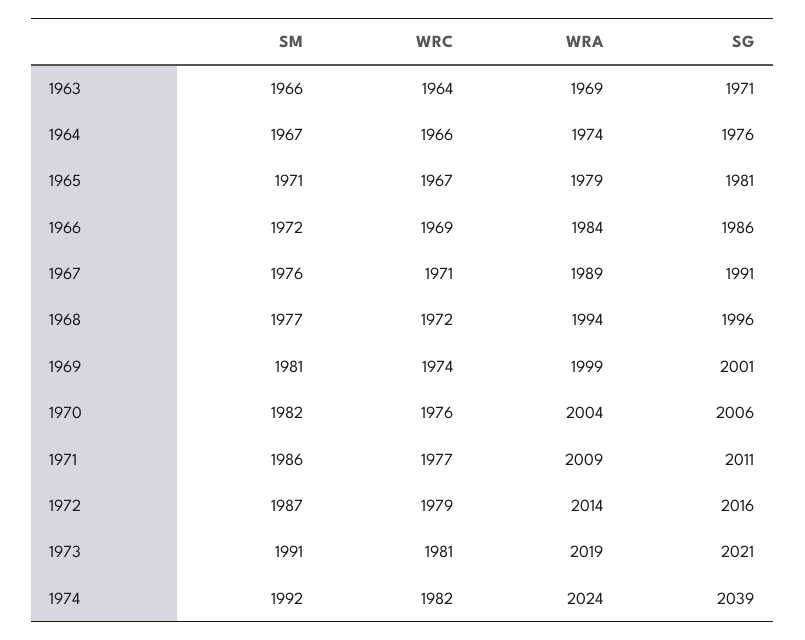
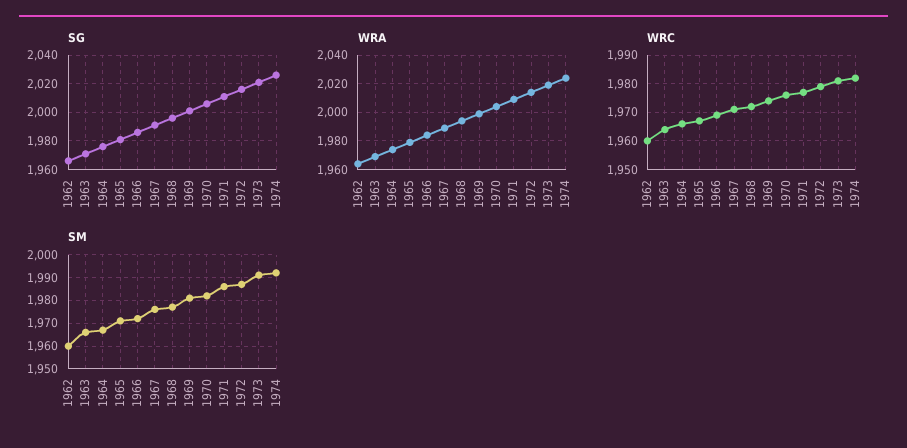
SG, 1974: 2039 -> 2025
SG, 1962: none -> 1965
WRA, 1962: none -> 1965
WRC, 1962: none -> 1960
SM, 1962: none -> 1960

